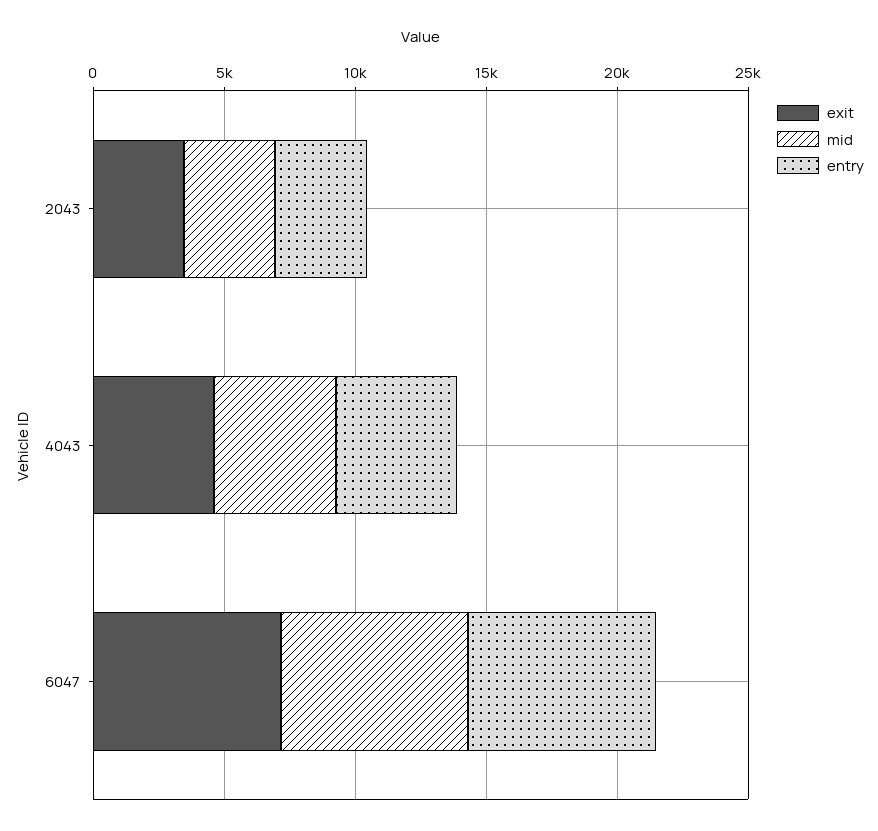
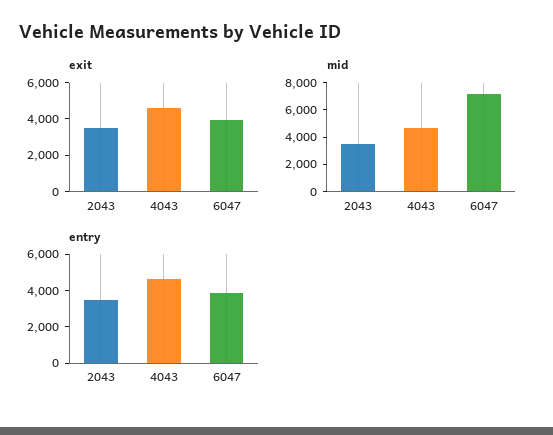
exit, 6047: 7000 -> 4000
entry, 6047: 7000 -> 4000

